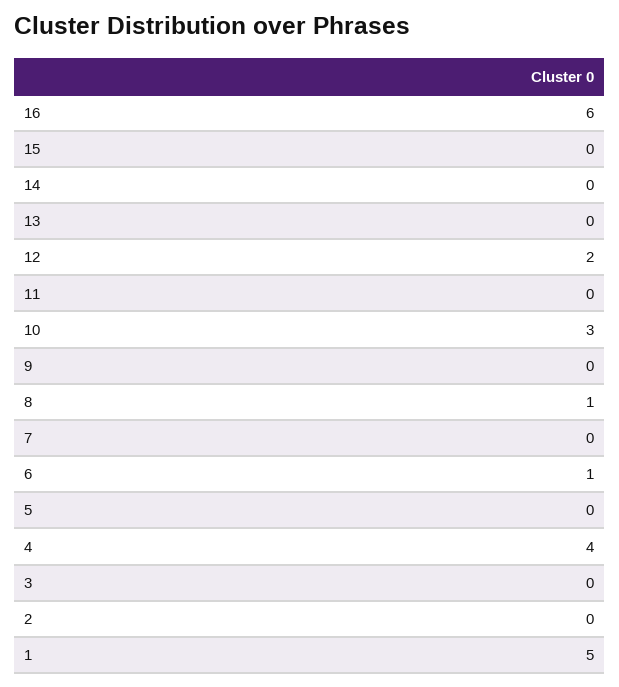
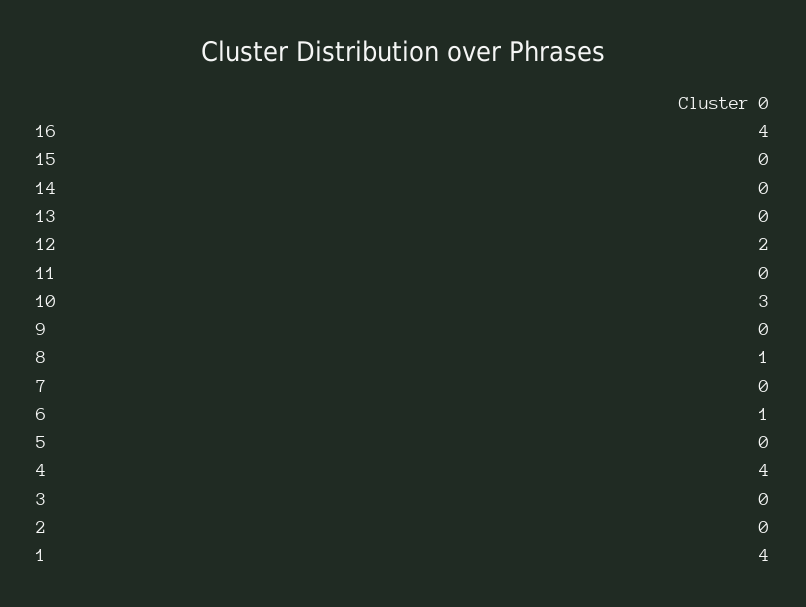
16: 6 -> 4
1: 5 -> 4

